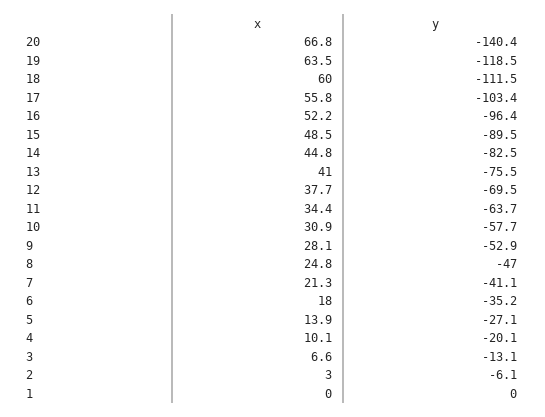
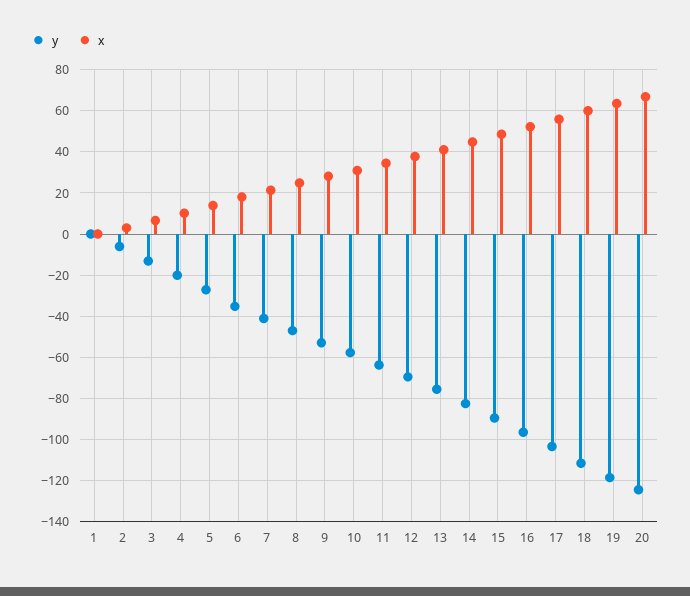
y, 20: -140.4 -> -125

